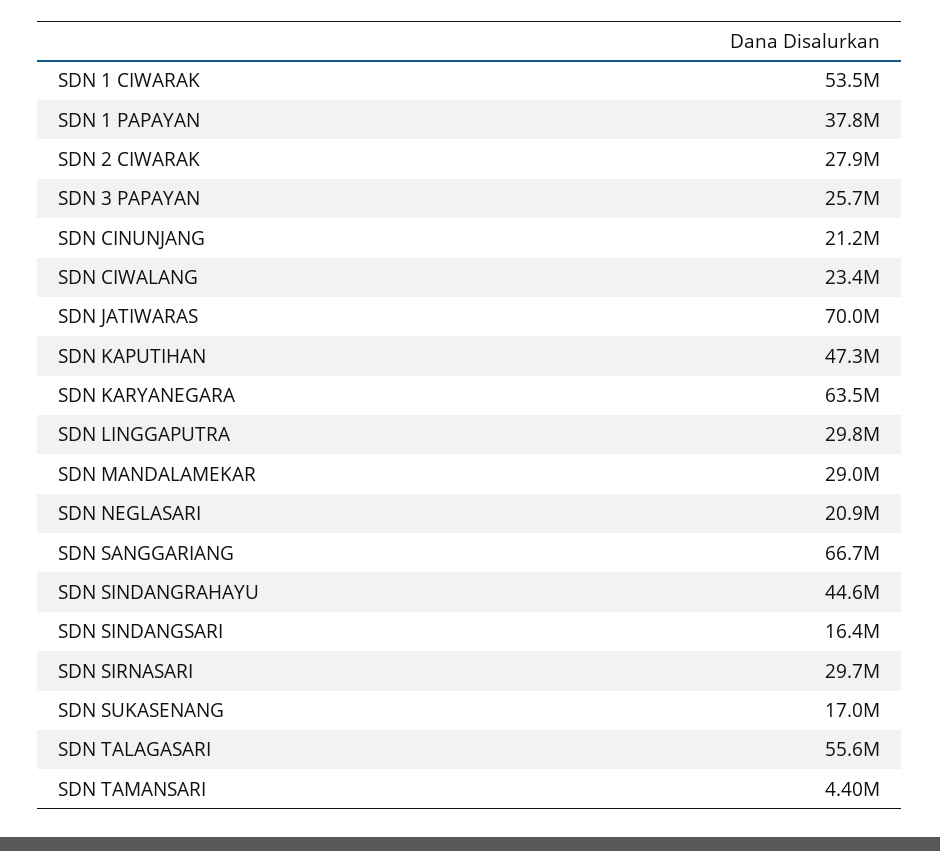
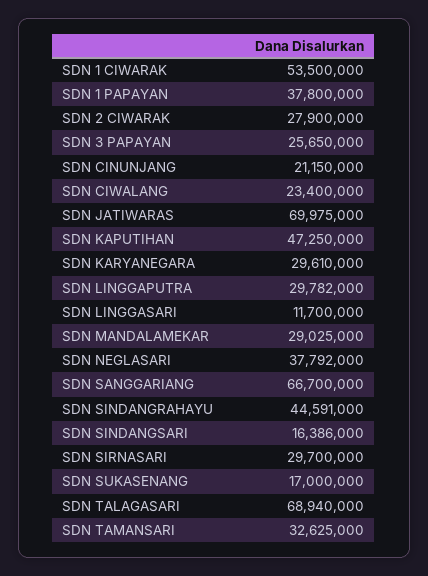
SDN KARYANEGARA: 63500000 -> 29610000
SDN NEGLASARI: 20900000 -> 37792000
SDN TALAGASARI: 55600000 -> 68940000
SDN TAMANSARI: 4400000 -> 32625000
SDN LINGGASARI: none -> 11700000

